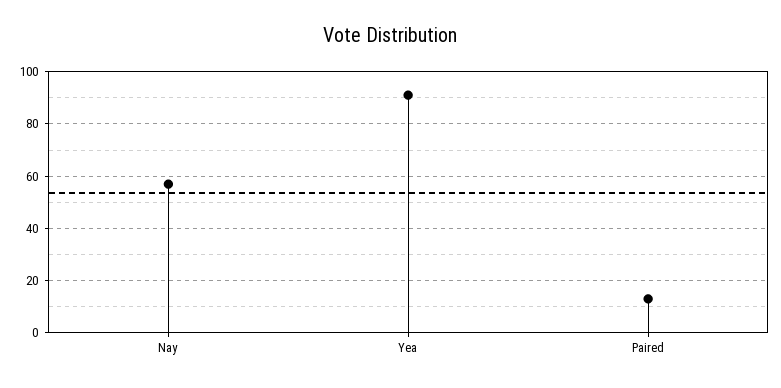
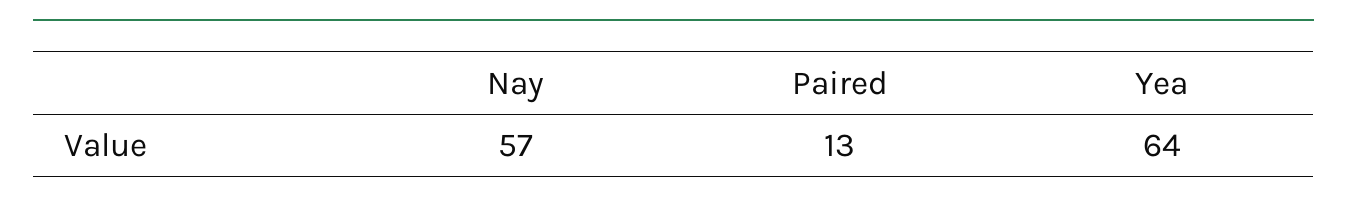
Yea: 90 -> 64

